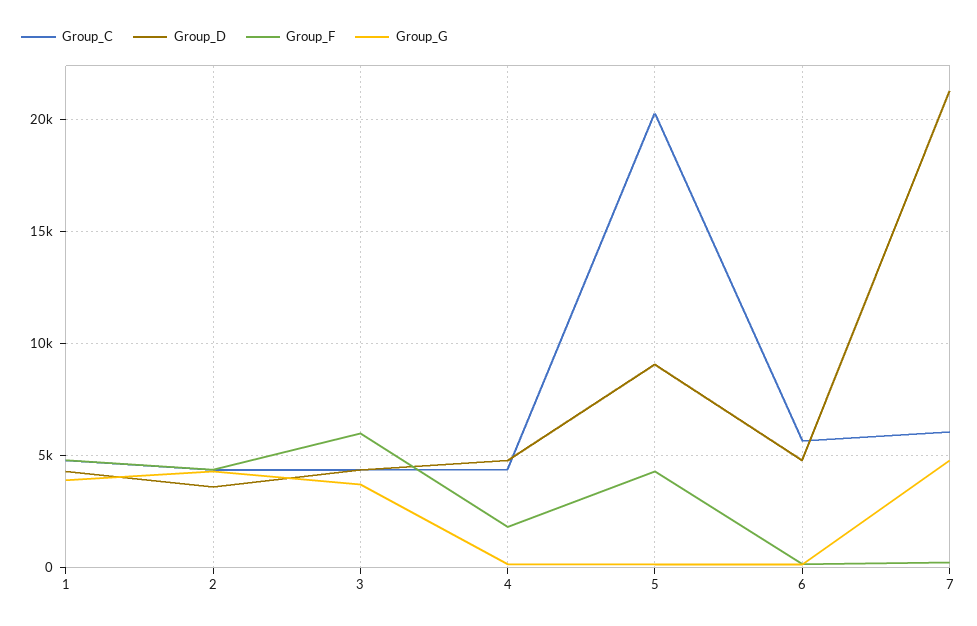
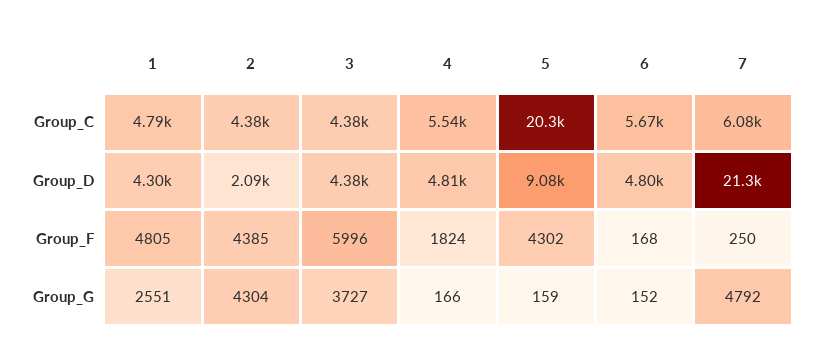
Group_G, 1: 4000 -> 2551
Group_D, 2: 3500 -> 2090
Group_C, 4: 4500 -> 5540

